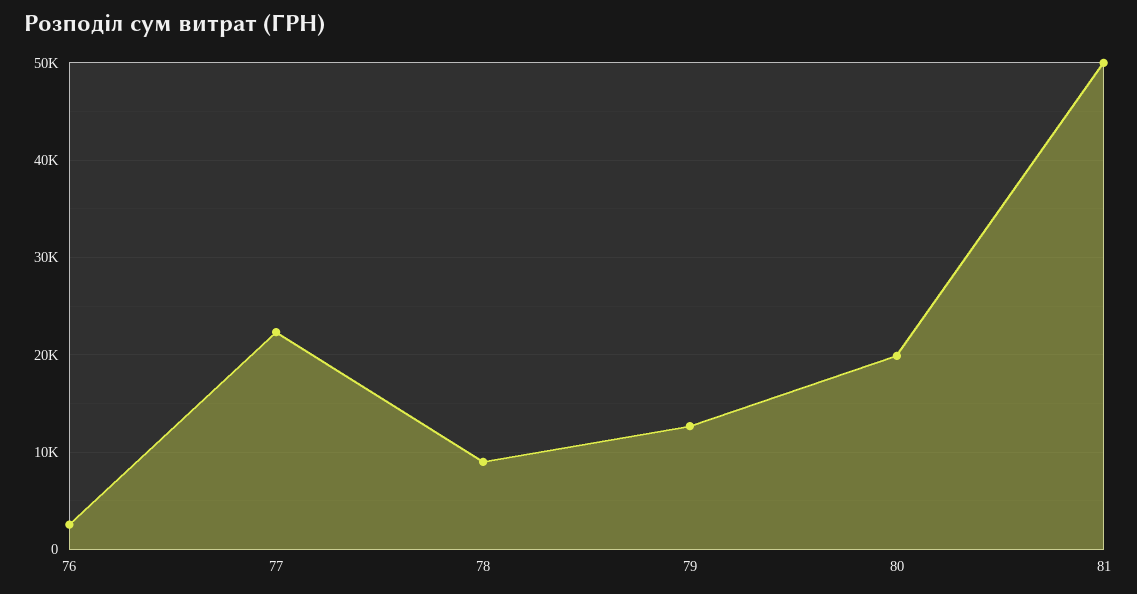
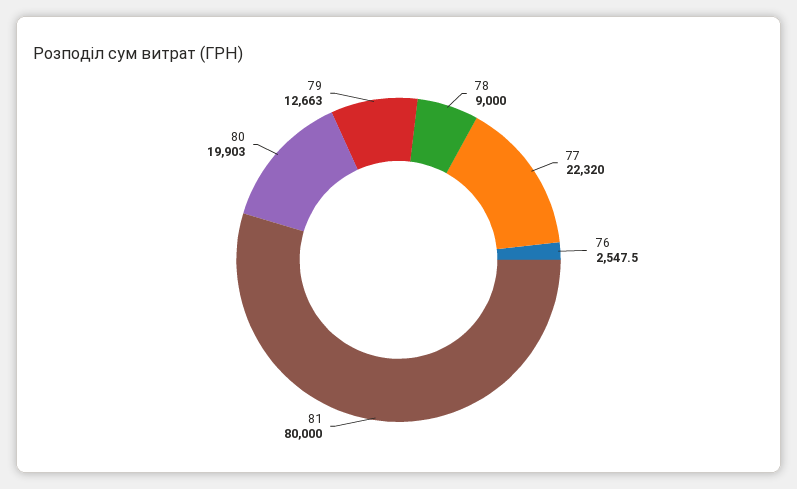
81: 50000 -> 80000

